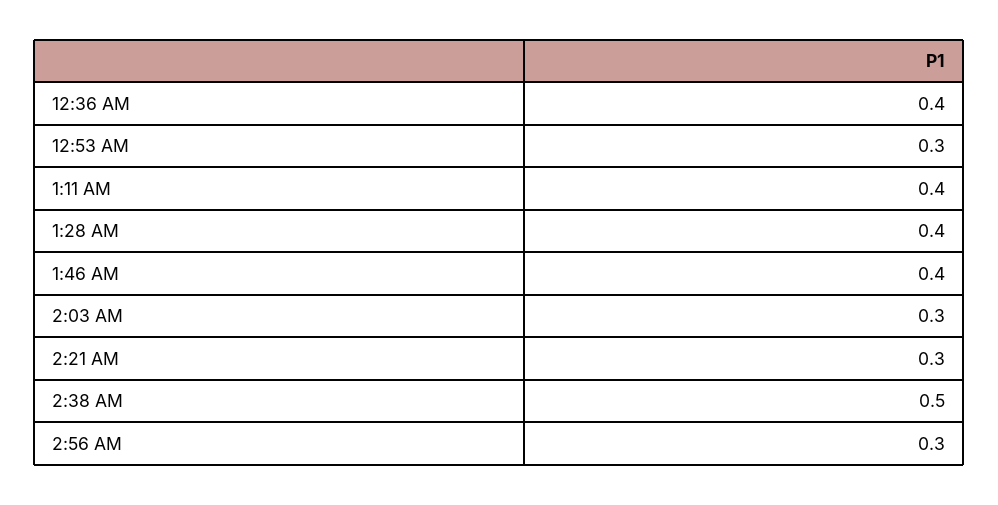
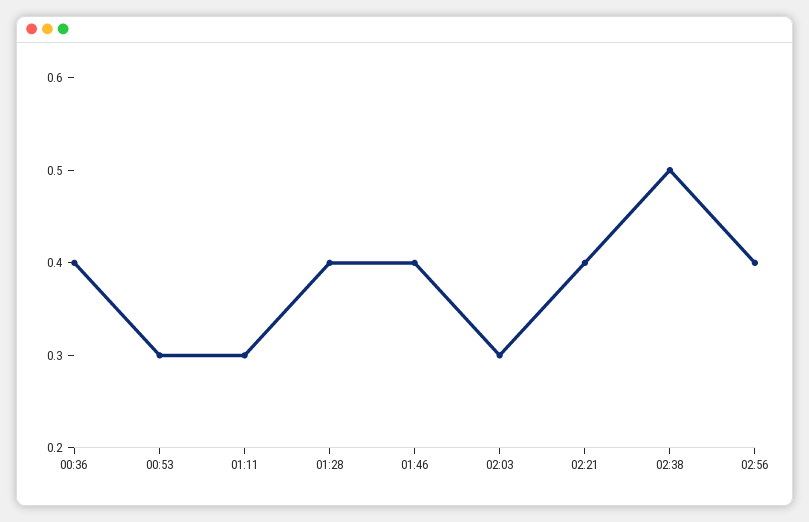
1:11 AM: 0.4 -> 0.3
2:21 AM: 0.3 -> 0.4
2:56 AM: 0.3 -> 0.4

